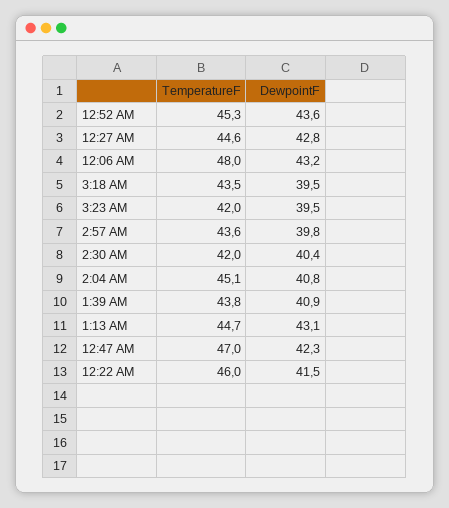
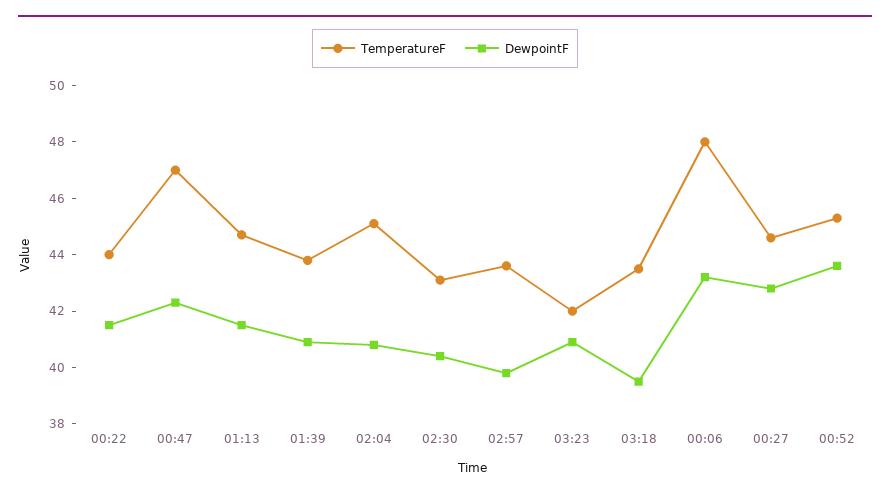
DewpointF, 3:23 AM: 39.5 -> 41
TemperatureF, 2:30 AM: 42 -> 43
DewpointF, 1:13 AM: 43.1 -> 41.5
TemperatureF, 12:22 AM: 46 -> 44

